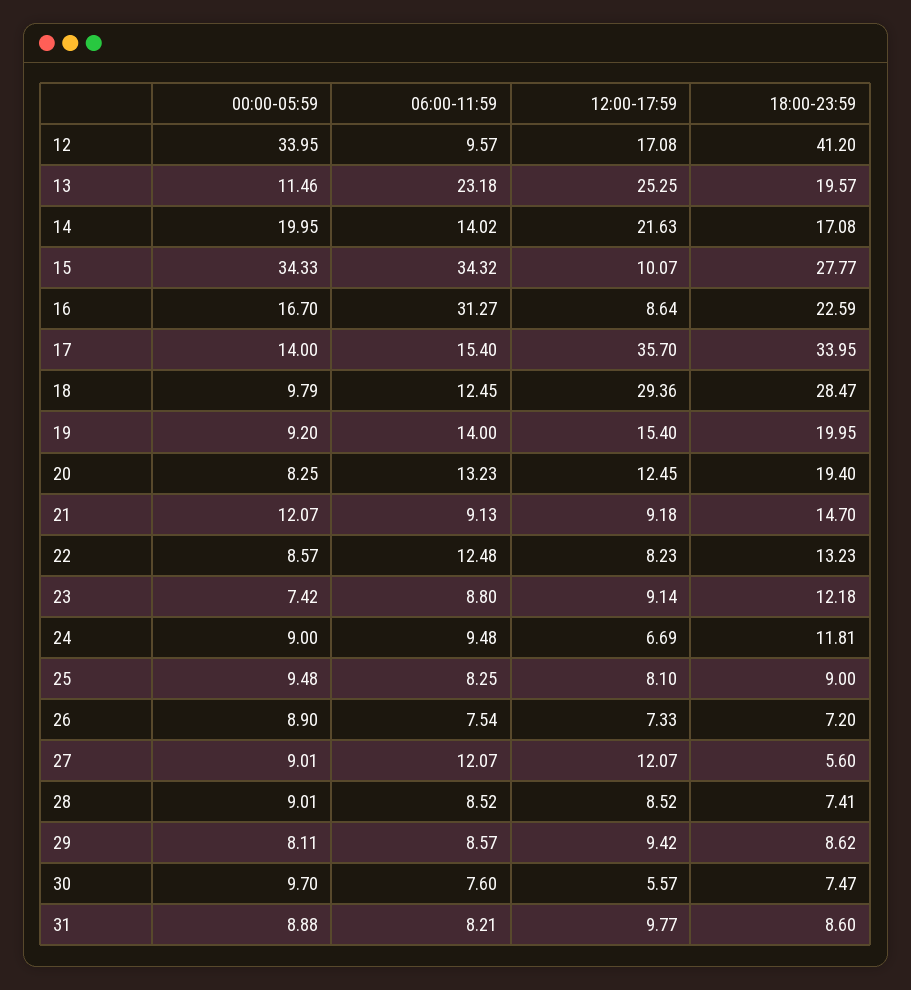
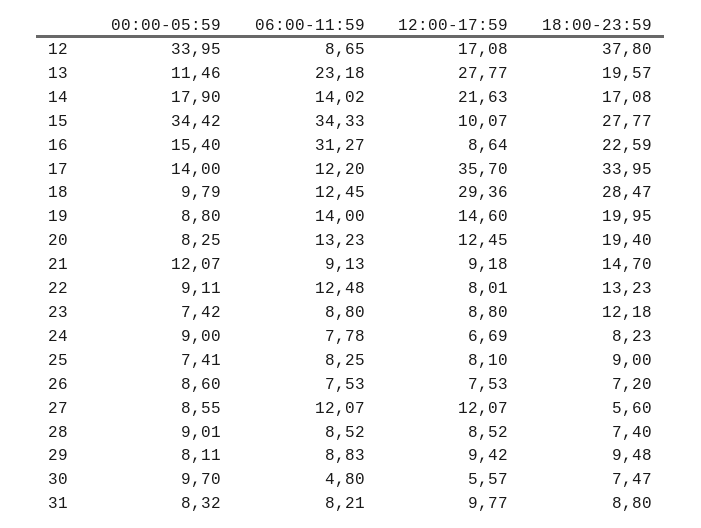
06:00-11:59, 12: 9.57 -> 8.65
18:00-23:59, 12: 41.2 -> 37.8
12:00-17:59, 13: 25.25 -> 27.77
00:00-05:59, 14: 19.95 -> 17.9
00:00-05:59, 15: 34.33 -> 34.42
06:00-11:59, 15: 34.32 -> 34.33
00:00-05:59, 16: 16.7 -> 15.4
06:00-11:59, 17: 15.4 -> 12.2
00:00-05:59, 19: 9.2 -> 8.8
12:00-17:59, 19: 15.4 -> 14.6
00:00-05:59, 22: 8.57 -> 9.11
12:00-17:59, 22: 8.23 -> 8.01
12:00-17:59, 23: 9.14 -> 8.8
06:00-11:59, 24: 9.48 -> 7.78
18:00-23:59, 24: 11.81 -> 8.23
00:00-05:59, 25: 9.48 -> 7.41
00:00-05:59, 26: 8.9 -> 8.6
06:00-11:59, 26: 7.54 -> 7.53
12:00-17:59, 26: 7.33 -> 7.53
00:00-05:59, 27: 9.01 -> 8.55
18:00-23:59, 28: 7.41 -> 7.4
06:00-11:59, 29: 8.57 -> 8.83
18:00-23:59, 29: 8.62 -> 9.48
06:00-11:59, 30: 7.6 -> 4.8
00:00-05:59, 31: 8.88 -> 8.32
18:00-23:59, 31: 8.6 -> 8.8

